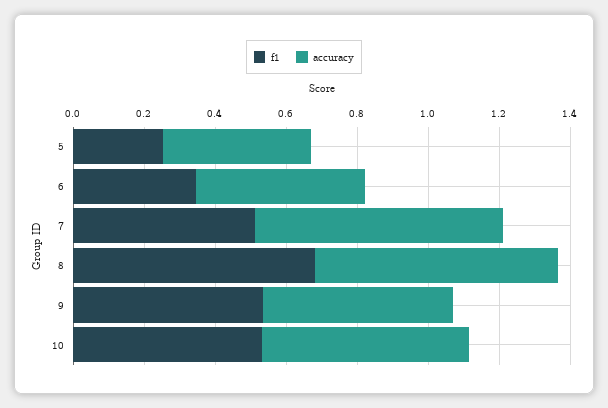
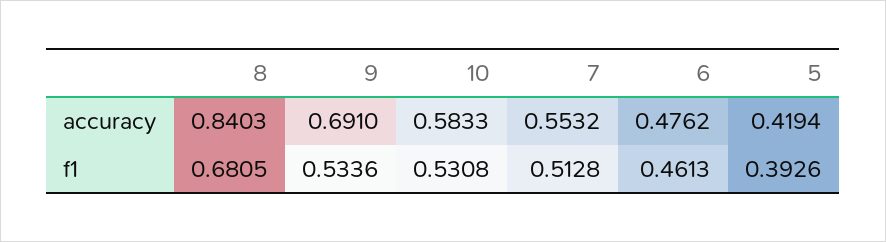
f1, 5: 0.25 -> 0.3926
f1, 6: 0.35 -> 0.4613
accuracy, 7: 0.7 -> 0.5532
accuracy, 8: 0.7 -> 0.8403
accuracy, 9: 0.55 -> 0.691

